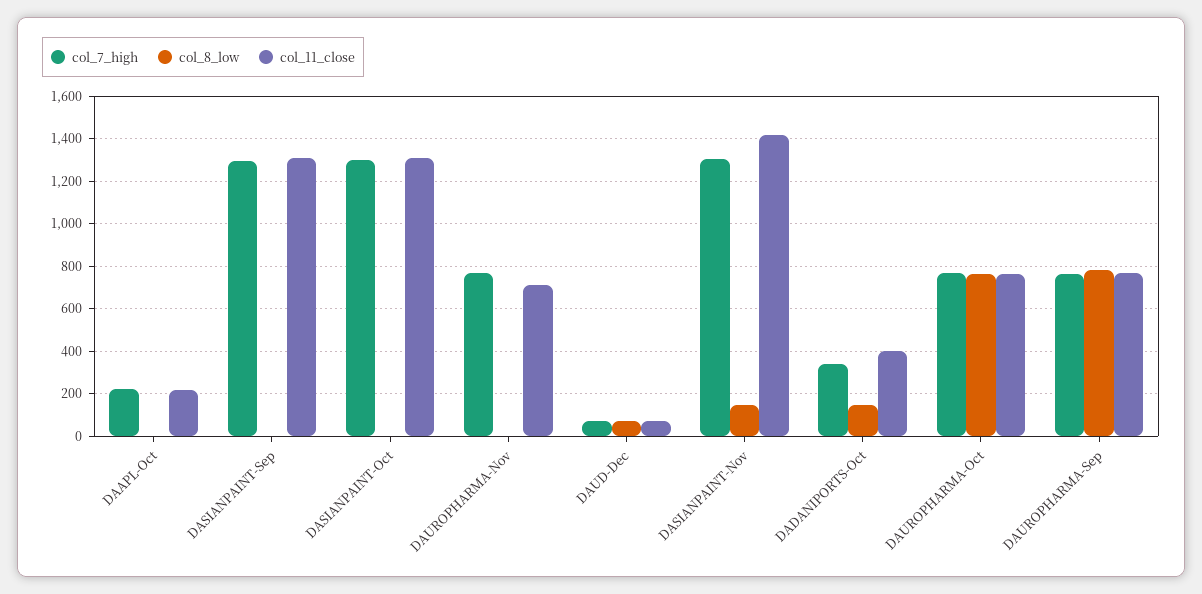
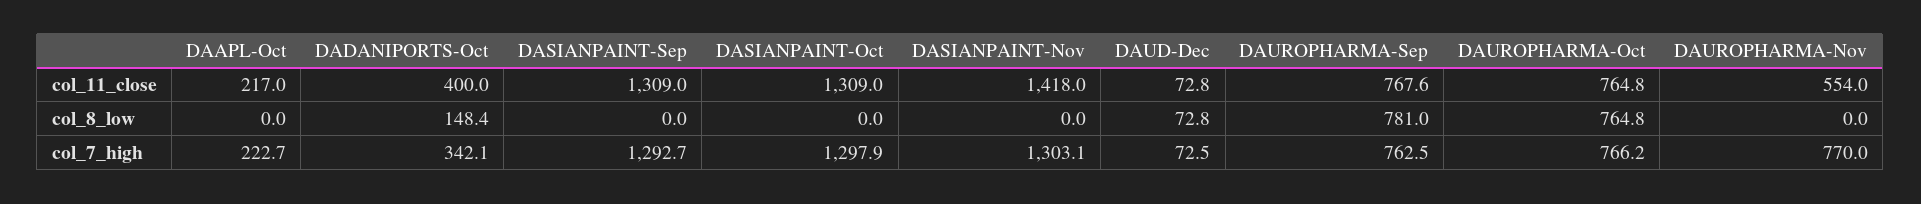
col_11_close, DAUROPHARMA-Nov: 700 -> 554
col_8_low, DASIANPAINT-Nov: 150 -> 0

